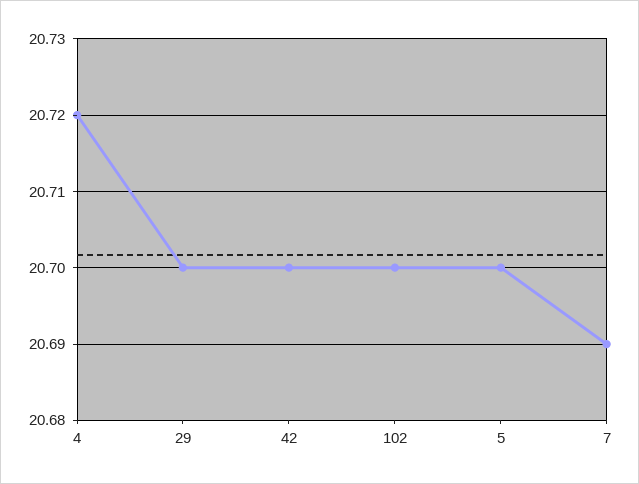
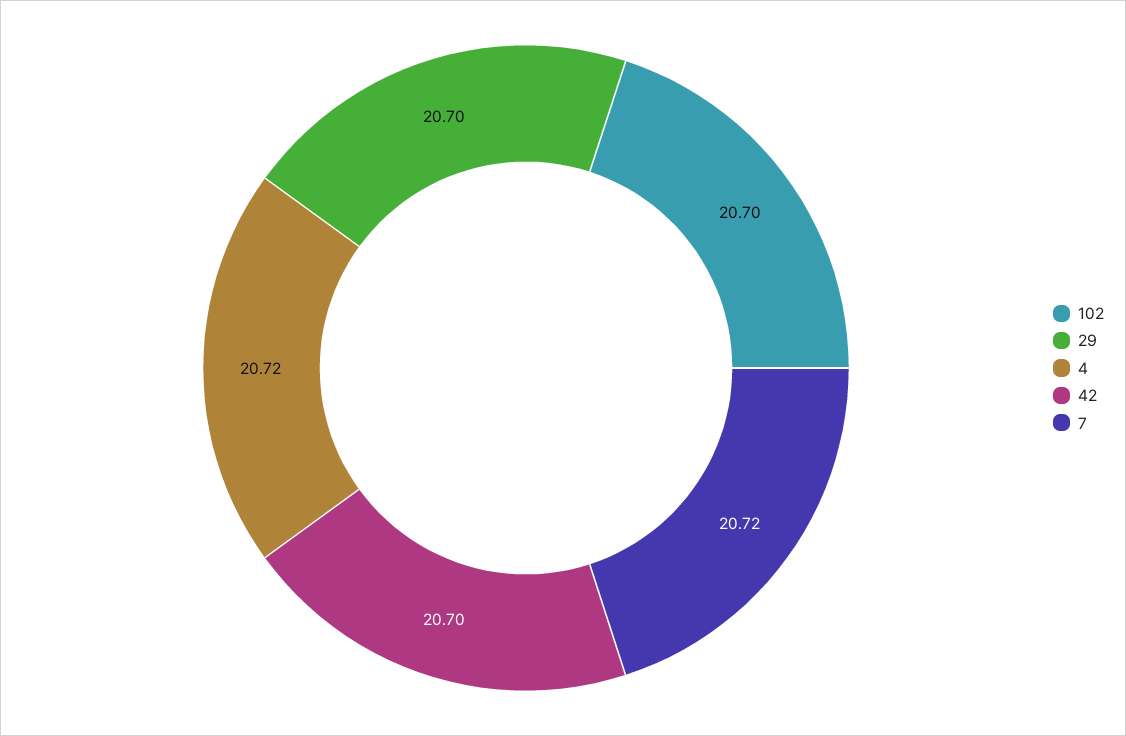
5: 20.7 -> none
7: 20.69 -> 20.72

